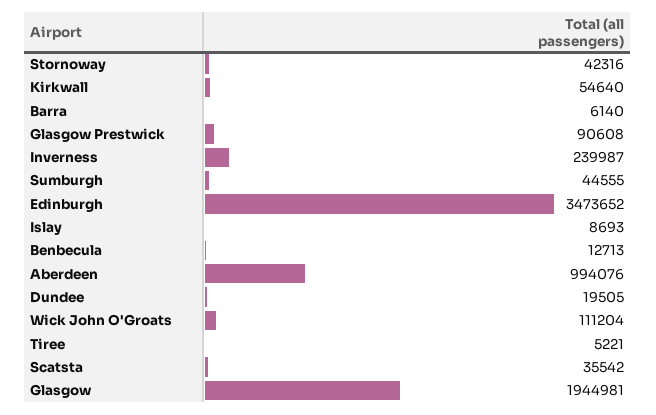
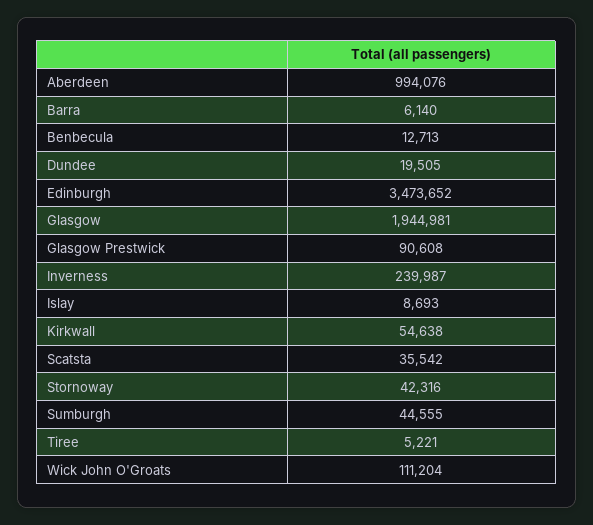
Kirkwall: 54640 -> 54638

